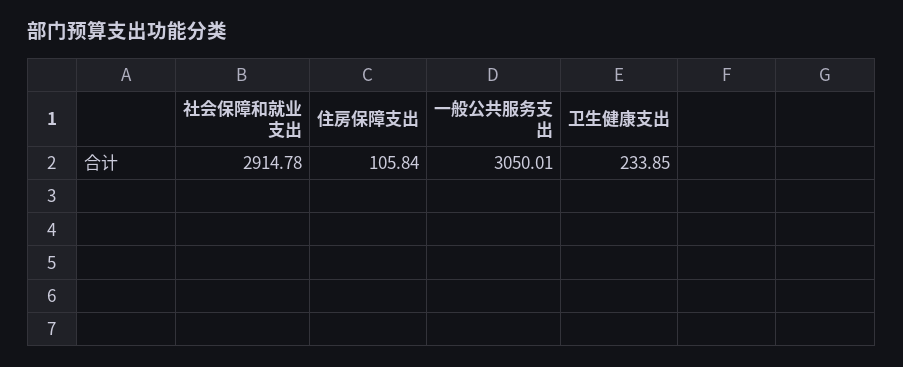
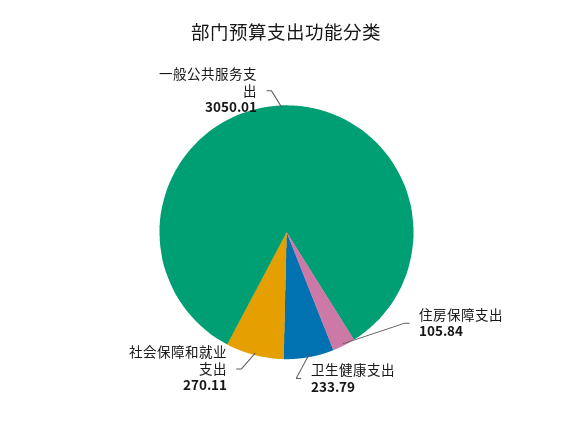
社会保障和就业支出: 2914.78 -> 270.11
卫生健康支出: 233.85 -> 233.79

